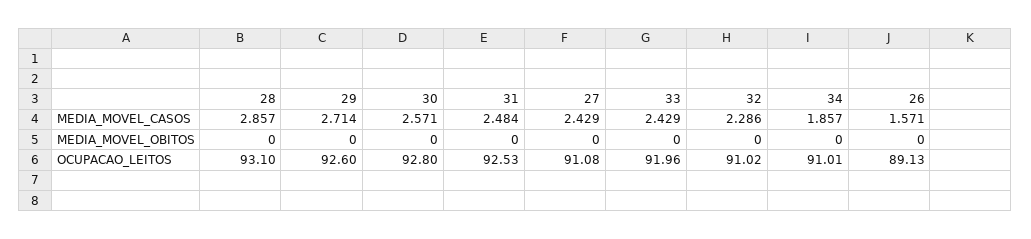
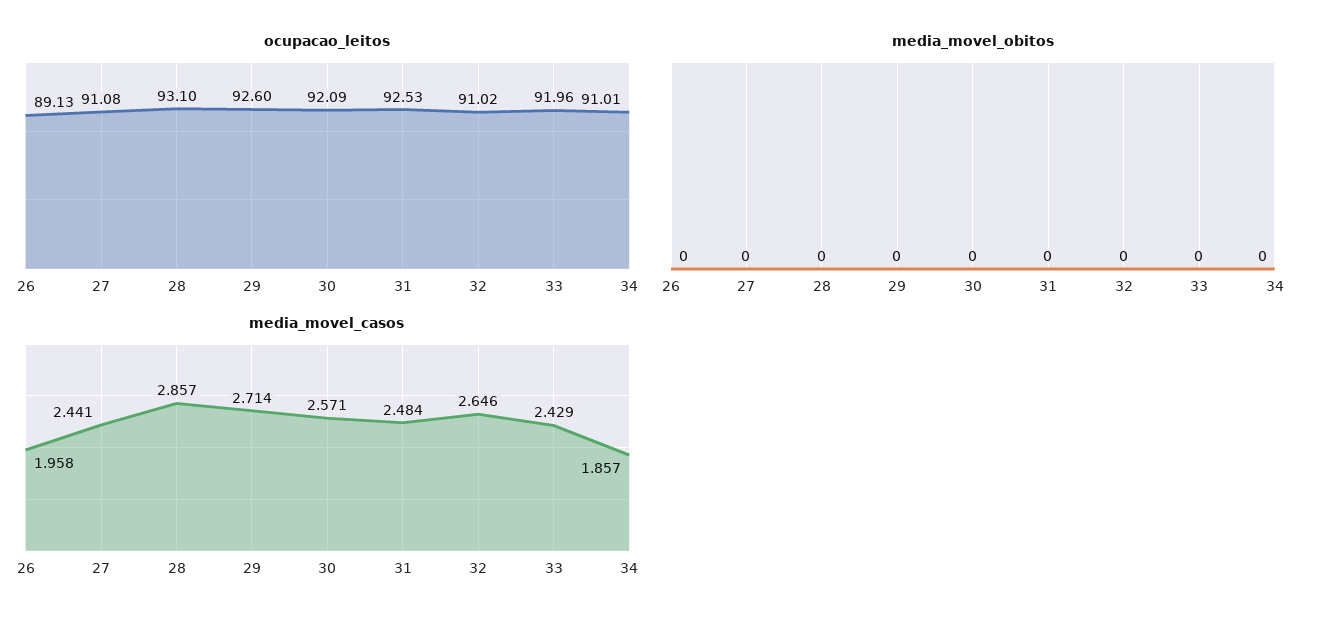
MEDIA_MOVEL_CASOS, 27: 2.429 -> 2.441
MEDIA_MOVEL_CASOS, 32: 2.286 -> 2.646
MEDIA_MOVEL_CASOS, 26: 1.571 -> 1.958
OCUPACAO_LEITOS, 30: 92.8 -> 92.09

